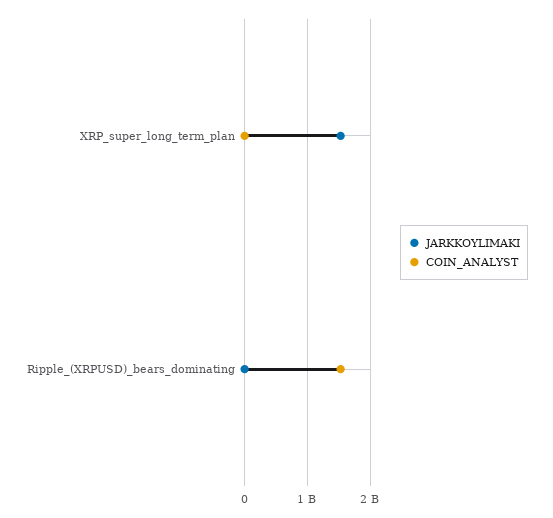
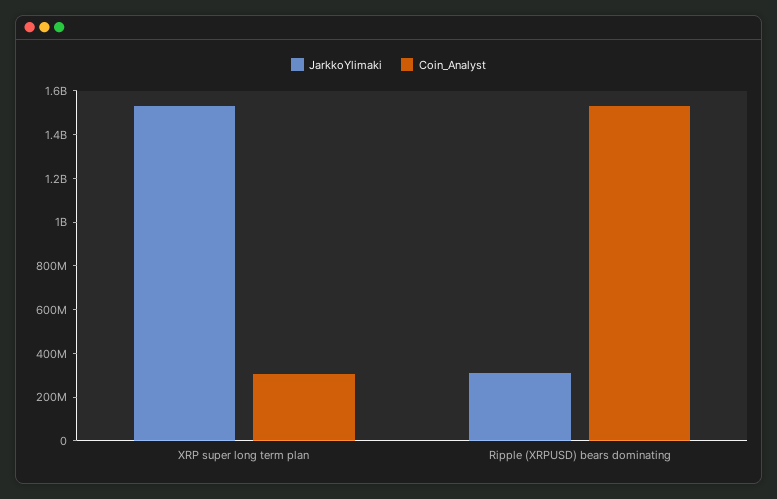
COIN_ANALYST, XRP_super_long_term_plan: 0 -> 300000000
JARKKOYLIMAKI, Ripple_(XRPUSD)_bears_dominating: 0 -> 300000000

